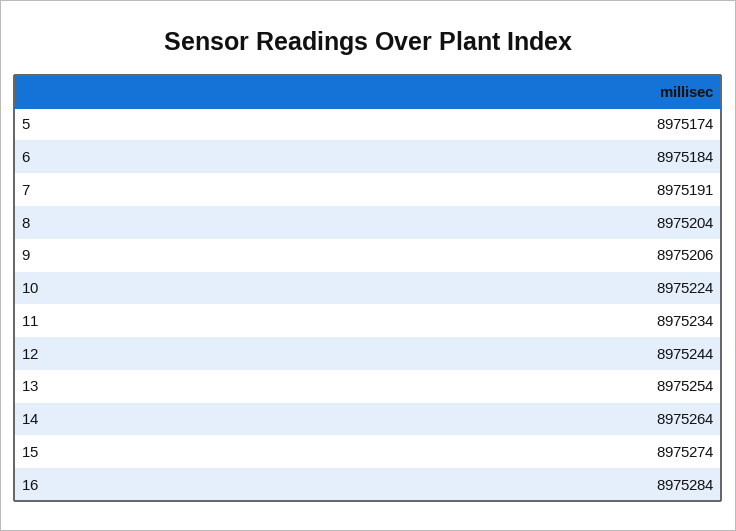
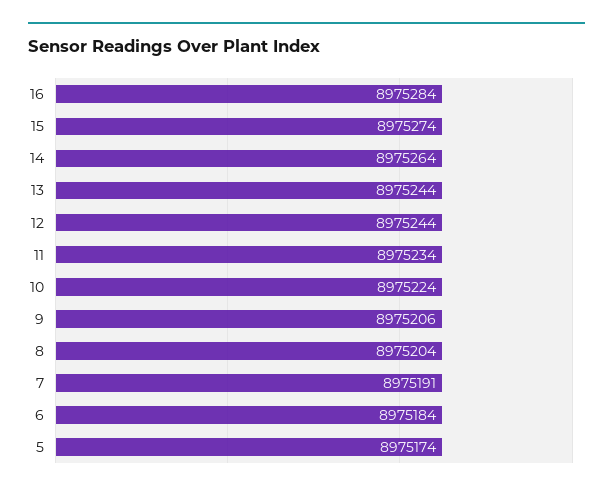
13: 8975254 -> 8975244

